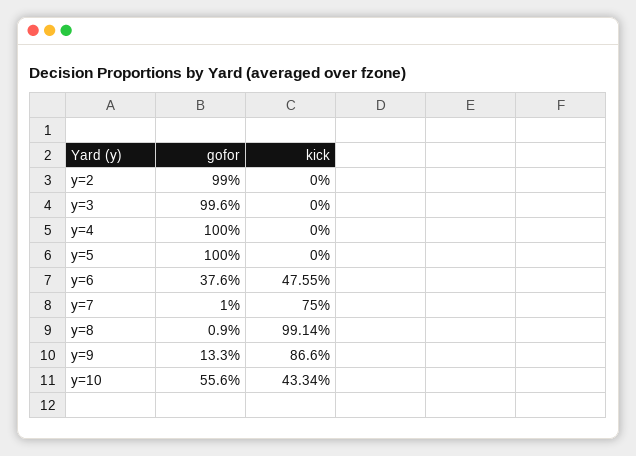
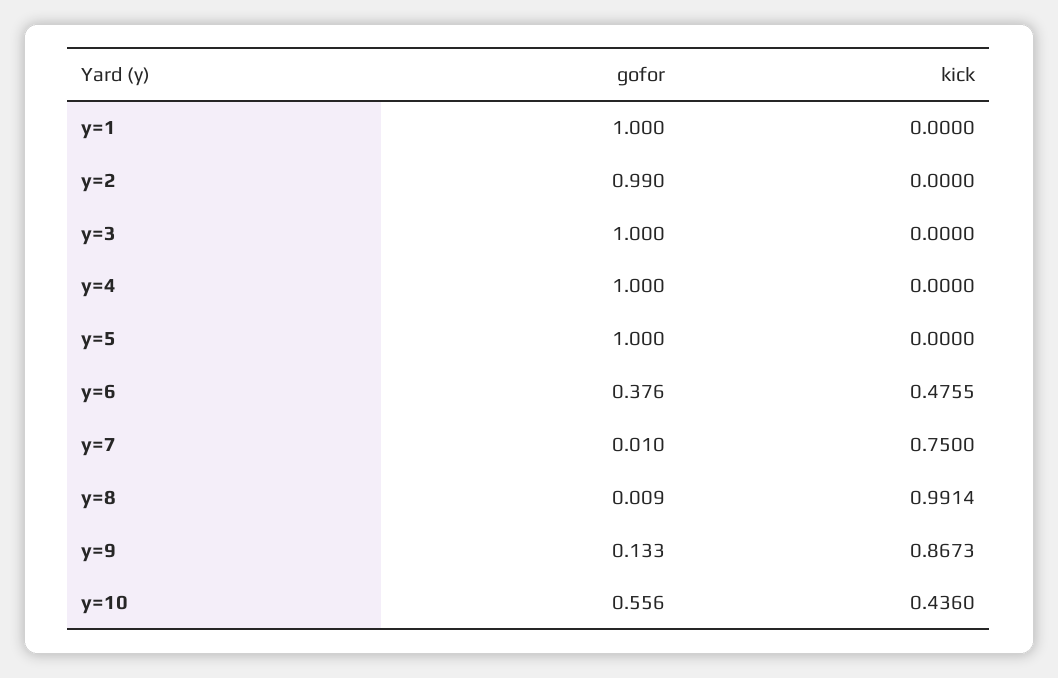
gofor, y=3: 0.996 -> 1
kick, y=9: 0.866 -> 0.8673
kick, y=10: 0.4334 -> 0.436
gofor, y=1: none -> 1
kick, y=1: none -> 0

